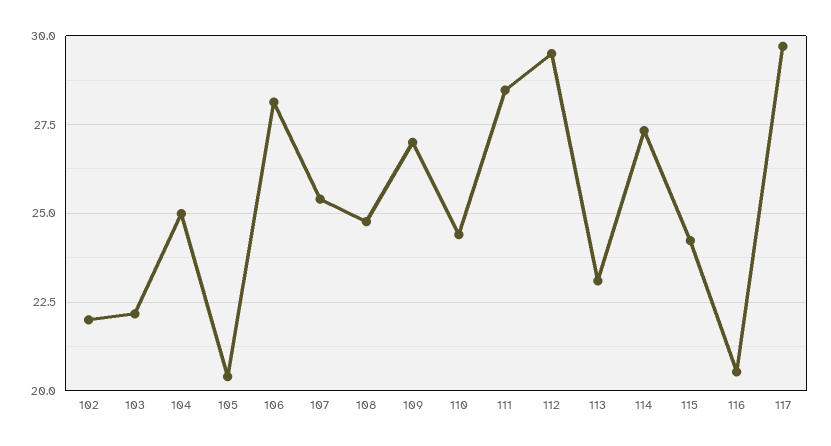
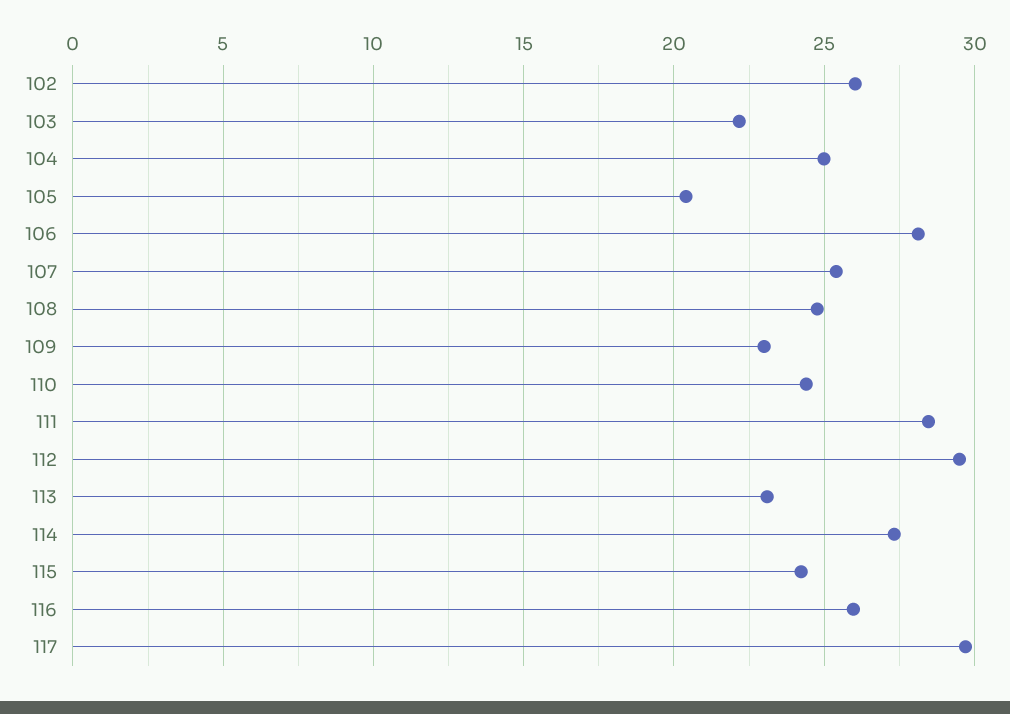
102: 22 -> 26
109: 27 -> 23
116: 20.5 -> 26

